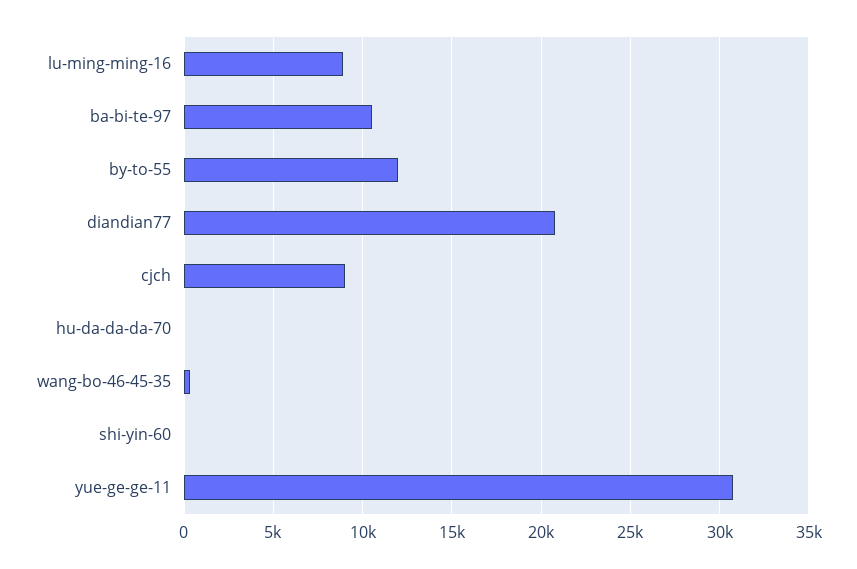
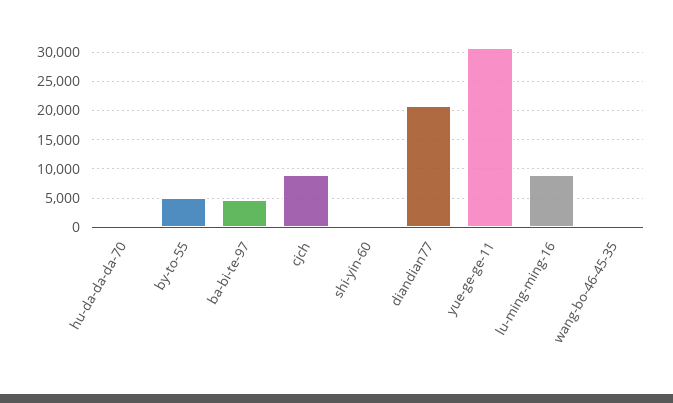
ba-bi-te-97: 10500 -> 5000
by-to-55: 12000 -> 5000

